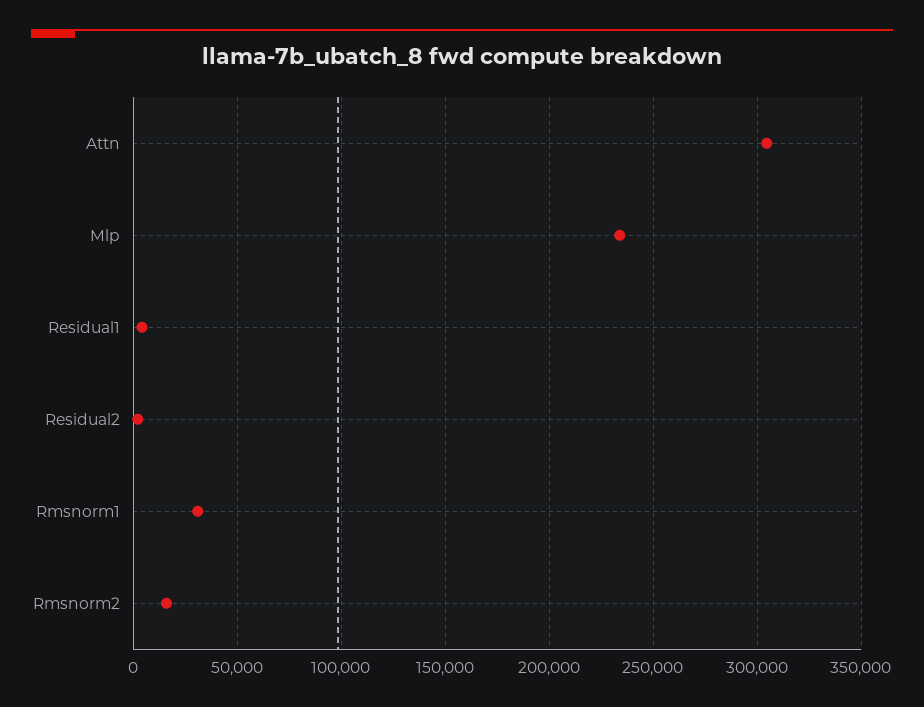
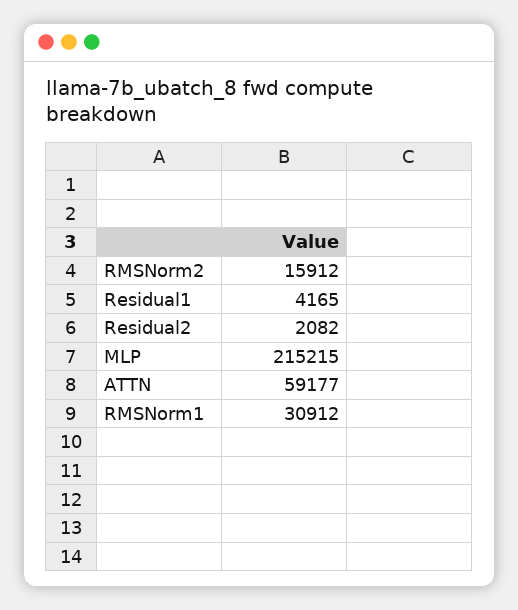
Attn: 305000 -> 59177
Mlp: 235000 -> 215215

